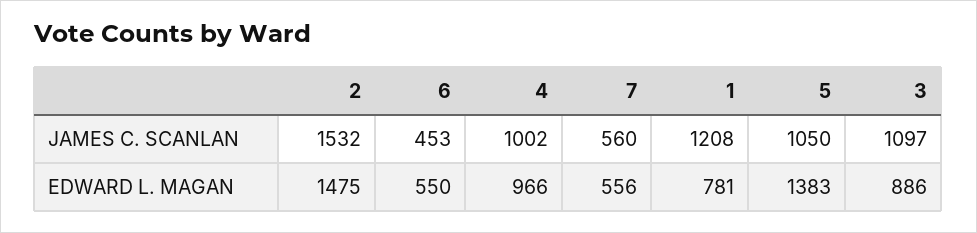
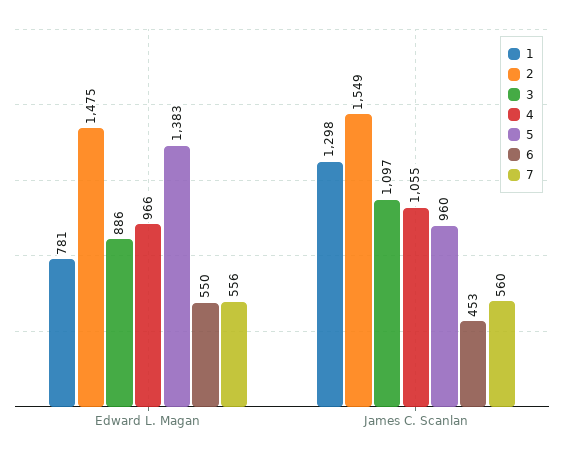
2, JAMES C. SCANLAN: 1532 -> 1549
4, JAMES C. SCANLAN: 1002 -> 1055
1, JAMES C. SCANLAN: 1208 -> 1298
5, JAMES C. SCANLAN: 1050 -> 960

